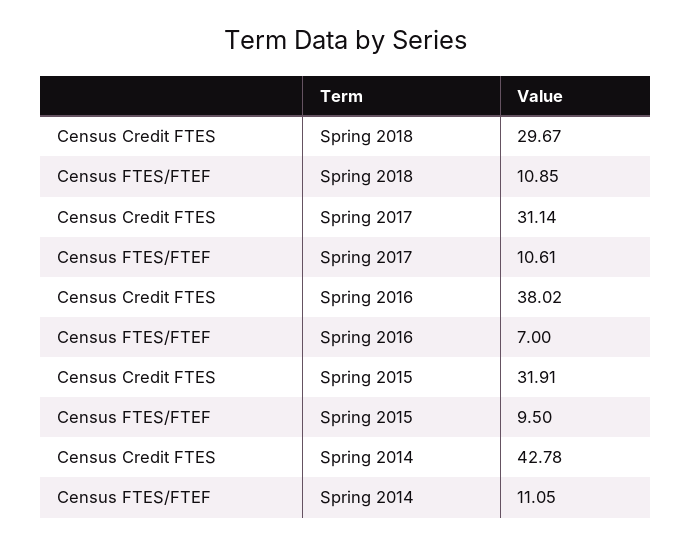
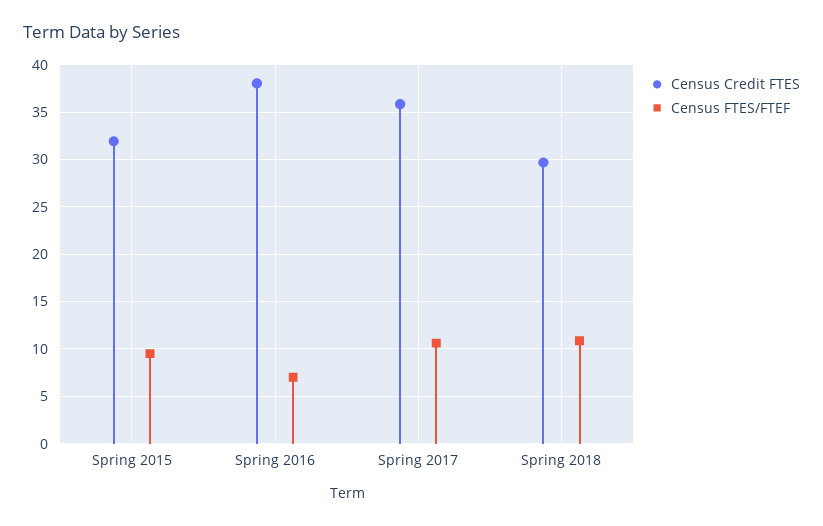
Census Credit FTES, Spring 2017: 31.14 -> 36
Census Credit FTES, Spring 2014: 42.78 -> none
Census FTES/FTEF, Spring 2014: 11.05 -> none

